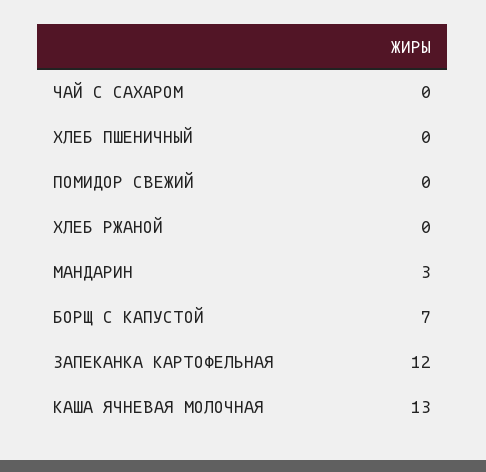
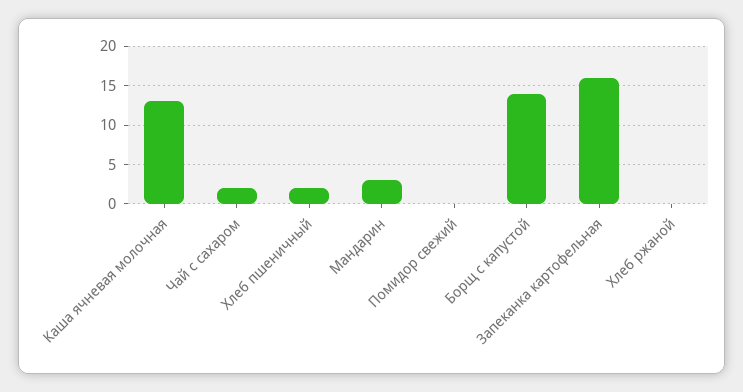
ЧАЙ С САХАРОМ: 0 -> 2
ХЛЕБ ПШЕНИЧНЫЙ: 0 -> 2
БОРЩ С КАПУСТОЙ: 7 -> 14
ЗАПЕКАНКА КАРТОФЕЛЬНАЯ: 12 -> 16

